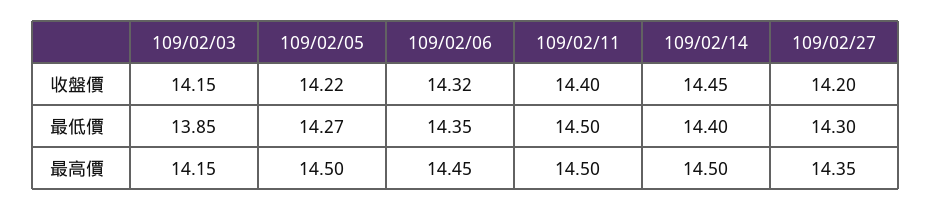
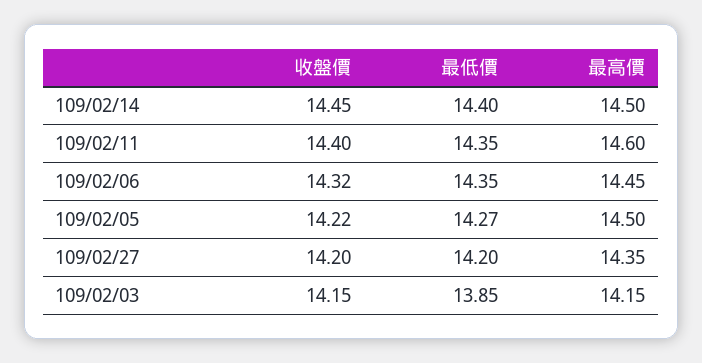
109/02/11, 最低價: 14.5 -> 14.35
109/02/27, 最低價: 14.3 -> 14.2
109/02/11, 最高價: 14.5 -> 14.6

